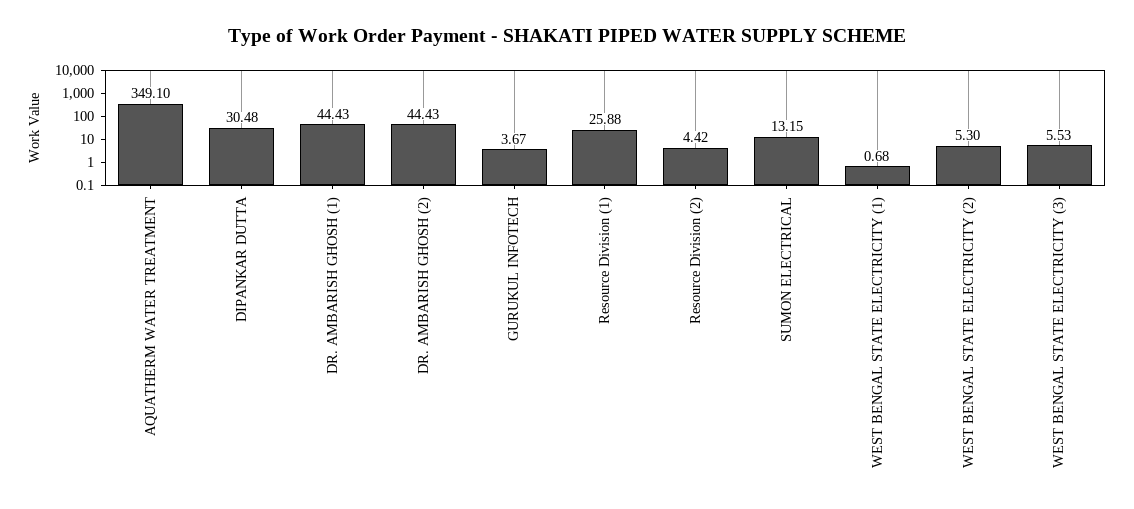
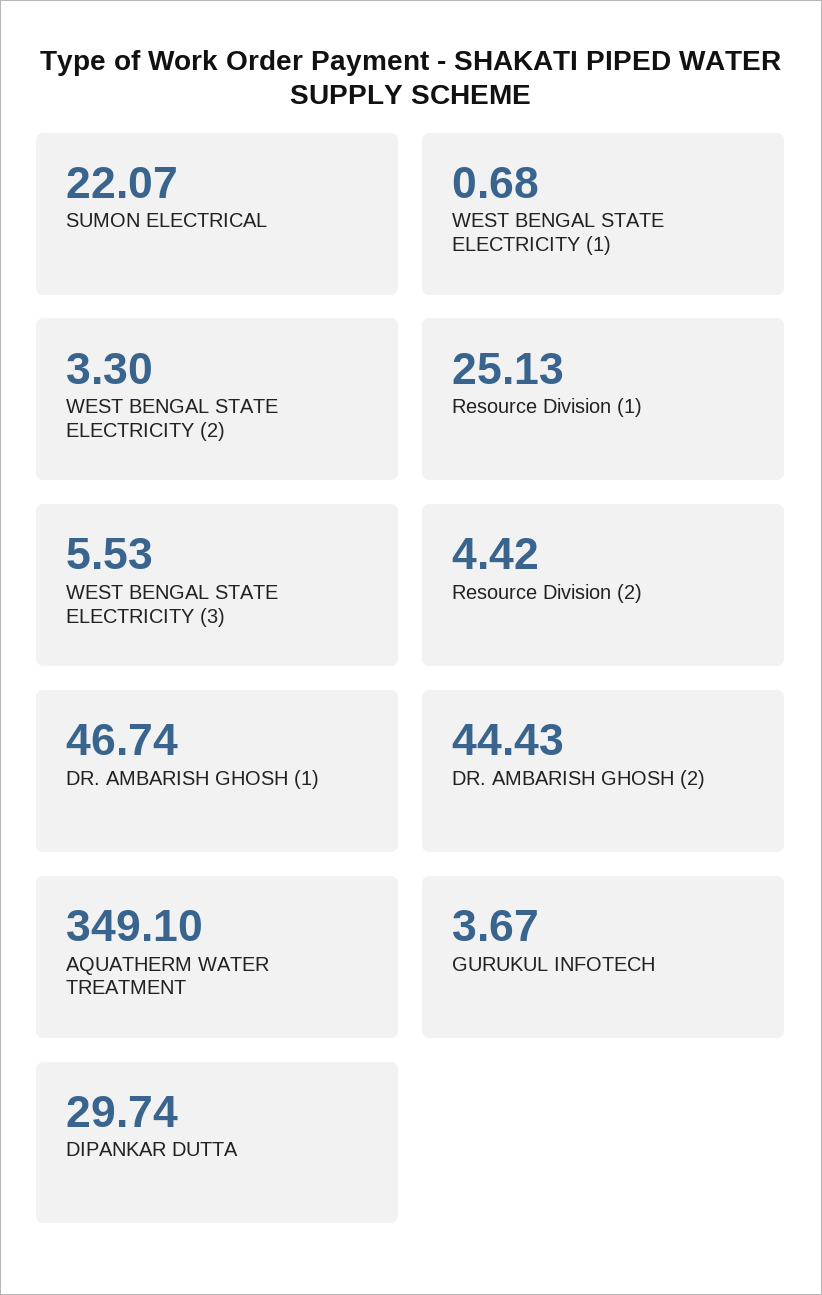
DIPANKAR DUTTA: 30.48 -> 29.74
DR. AMBARISH GHOSH (1): 44.43 -> 46.74
Resource Division (1): 25.88 -> 25.13
SUMON ELECTRICAL: 13.15 -> 22.07
WEST BENGAL STATE ELECTRICITY (2): 5.3 -> 3.3

